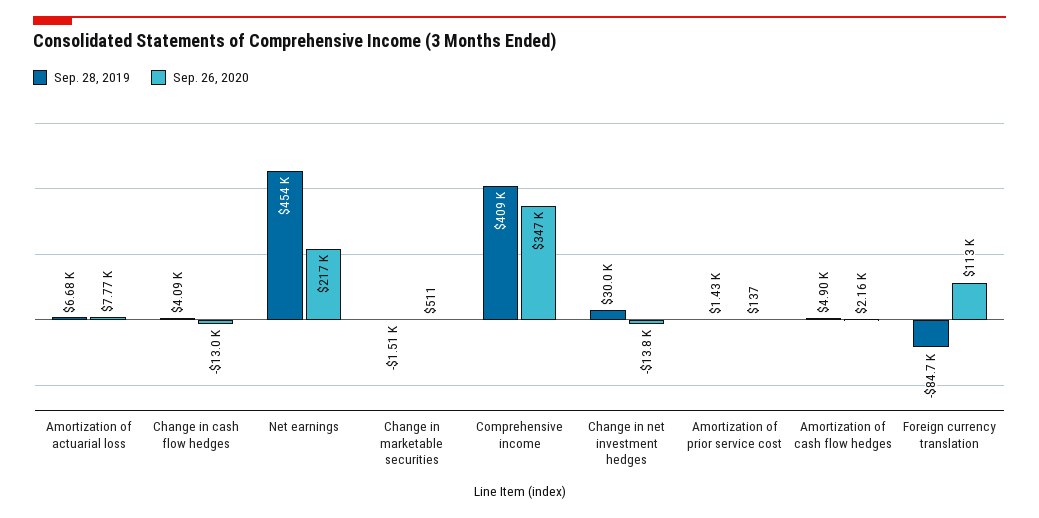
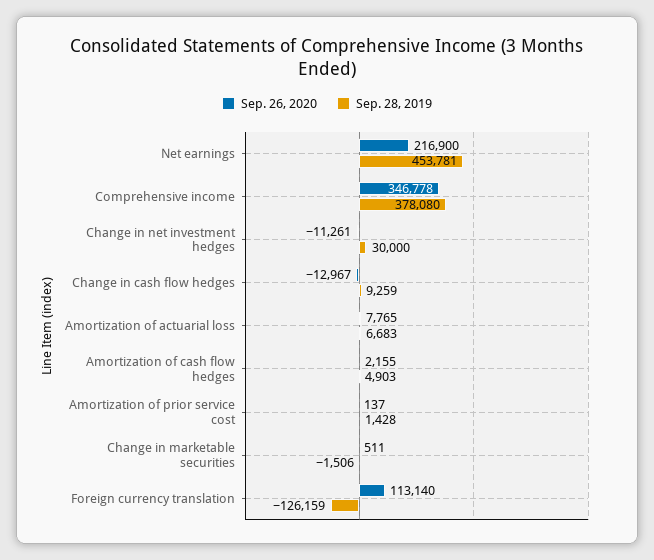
Sep. 28, 2019, Change in cash flow hedges: 4090 -> 9259
Sep. 28, 2019, Comprehensive income: 409000 -> 378080
Sep. 26, 2020, Change in net investment hedges: -13800 -> -11261
Sep. 28, 2019, Foreign currency translation: -84700 -> -126159

